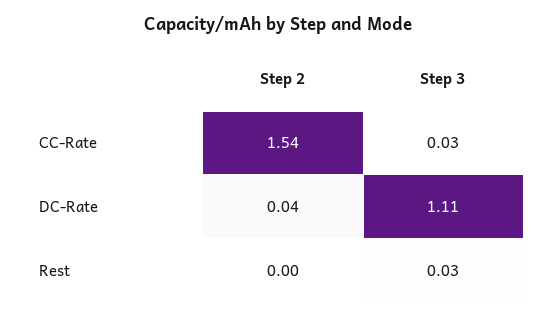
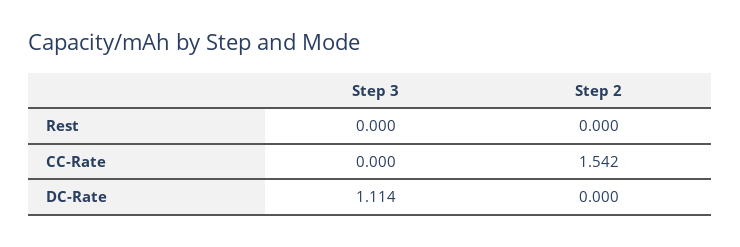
Step 3, CC-Rate: 0.03 -> 0
Step 2, DC-Rate: 0.04 -> 0
Step 3, Rest: 0.03 -> 0

